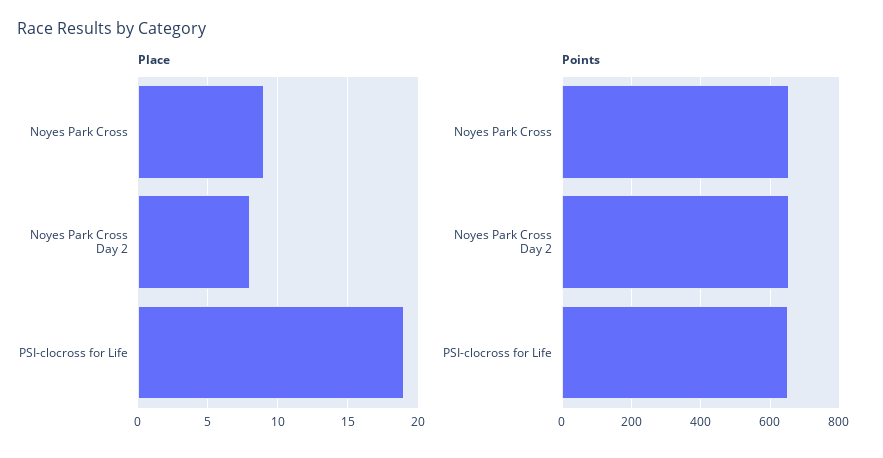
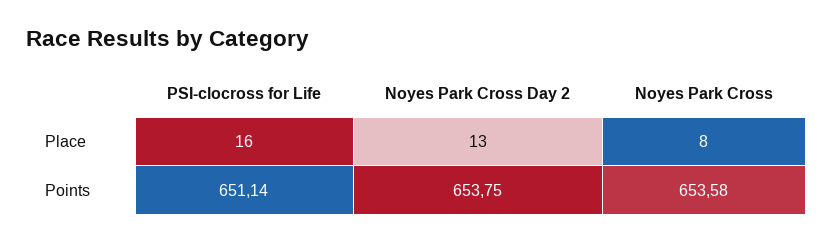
Place, Noyes Park Cross: 9 -> 8
Place, Noyes Park Cross Day 2: 8 -> 13
Place, PSI-clocross for Life: 19 -> 16

